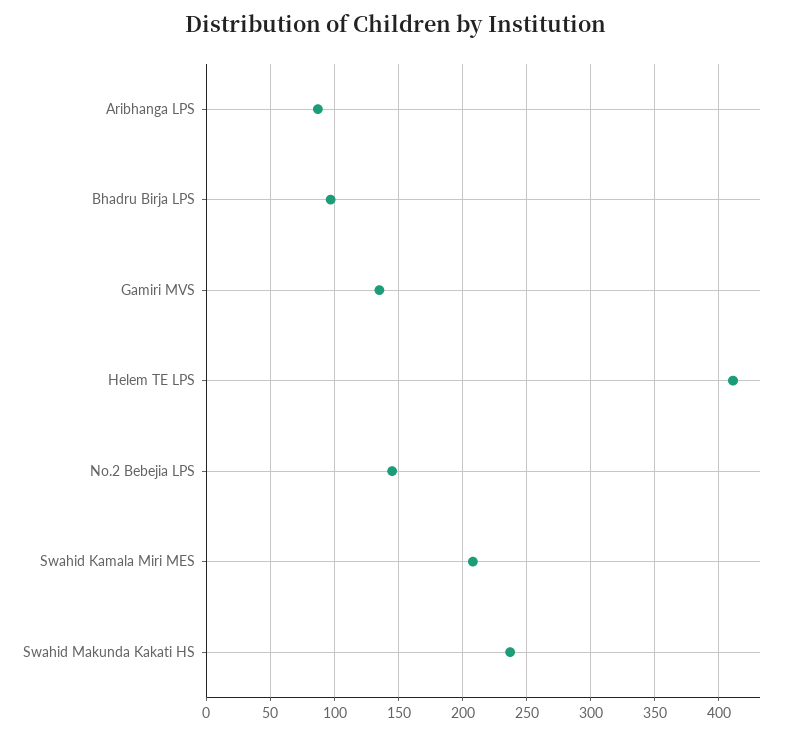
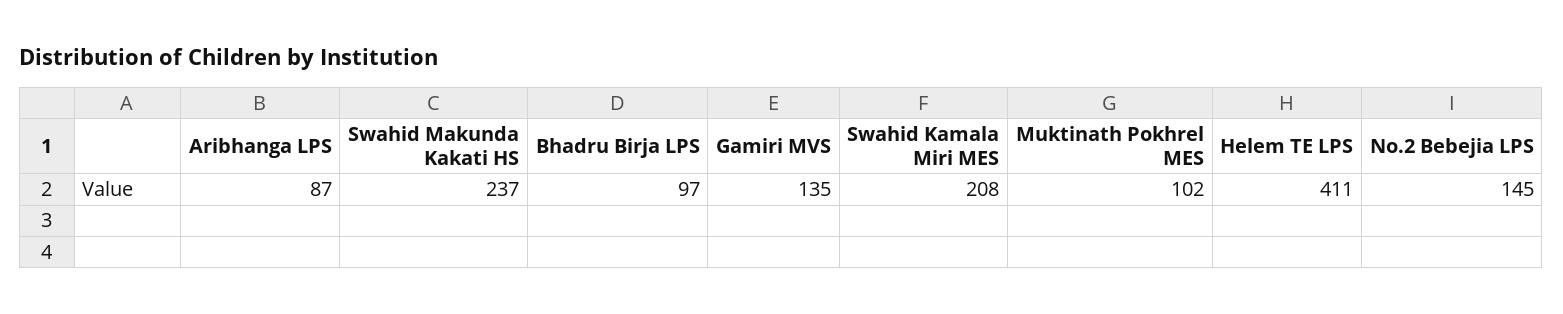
Muktinath Pokhrel MES: none -> 102

